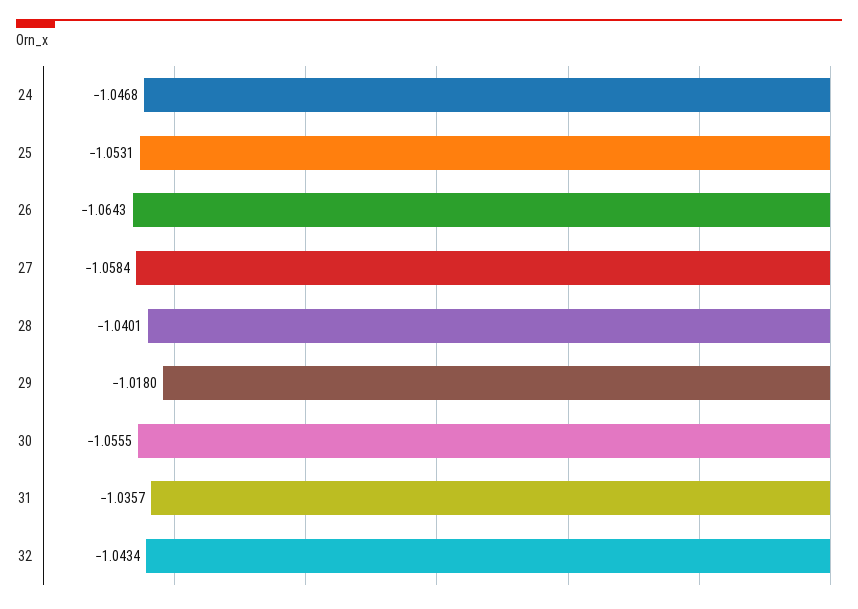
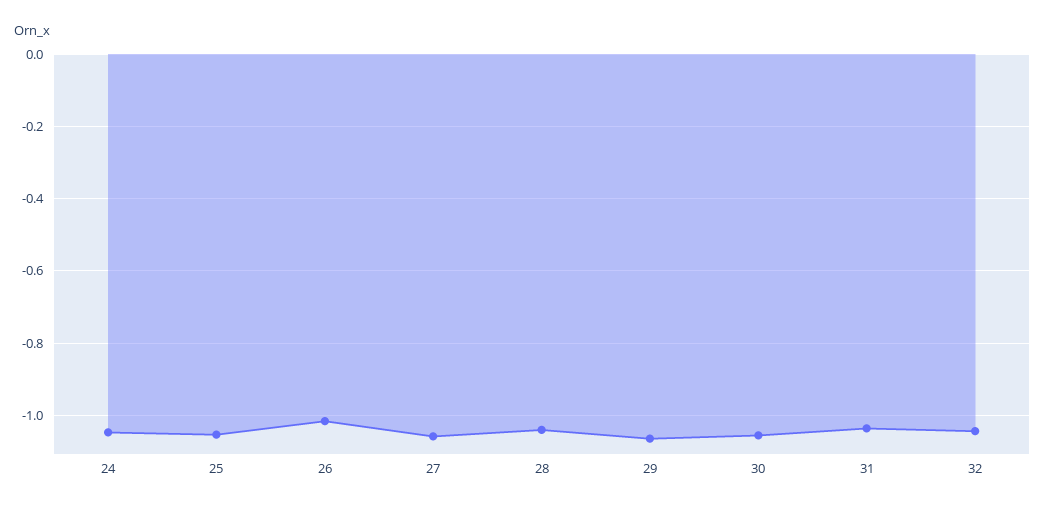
26: -1.0643 -> -1.02
29: -1.018 -> -1.06

